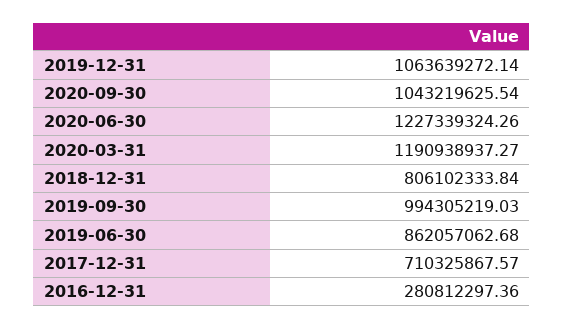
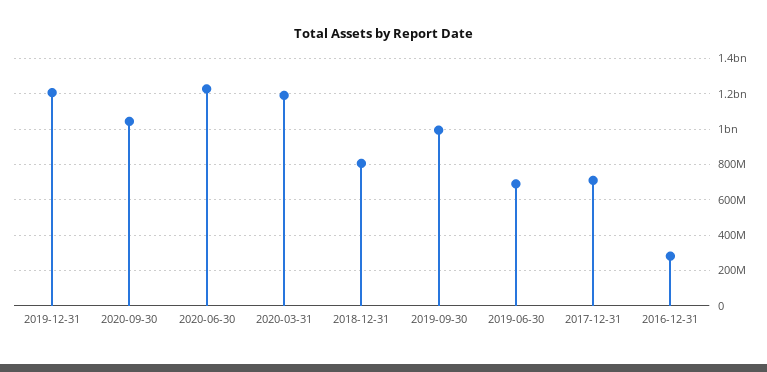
2019-12-31: 1063639272.14 -> 1200000000
2019-06-30: 862057062.68 -> 700000000

